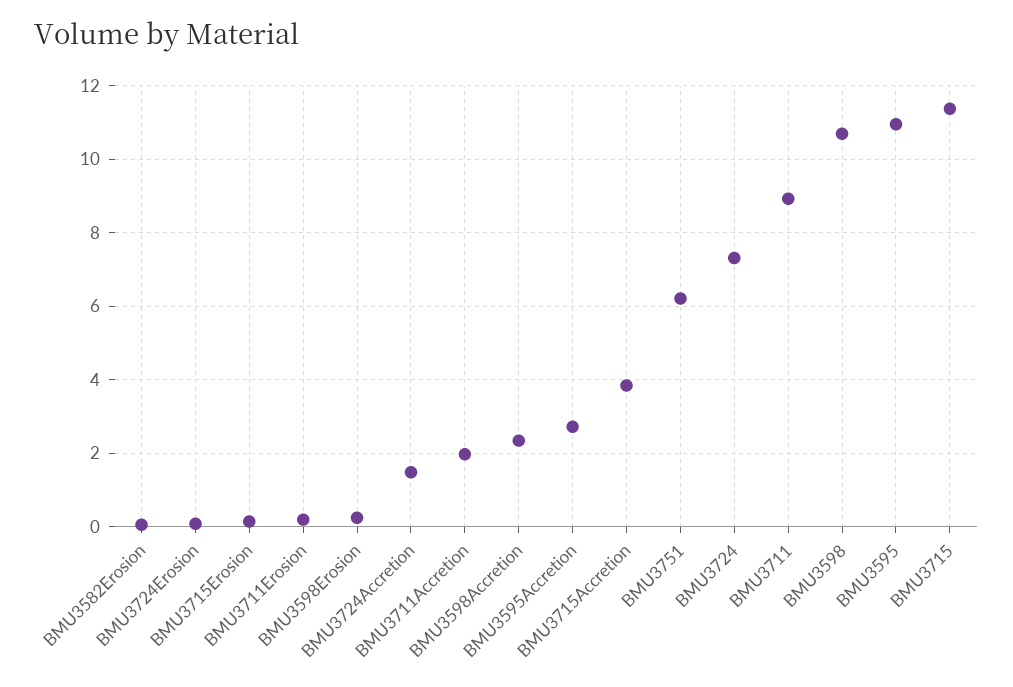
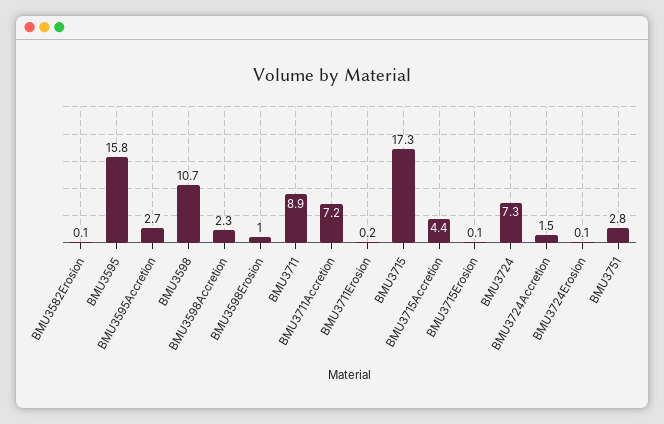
BMU3598Erosion: 0.2 -> 1
BMU3711Accretion: 2 -> 7.2
BMU3715Accretion: 3.8 -> 4.4
BMU3751: 6.2 -> 2.8
BMU3595: 11 -> 15.8
BMU3715: 11.4 -> 17.3

